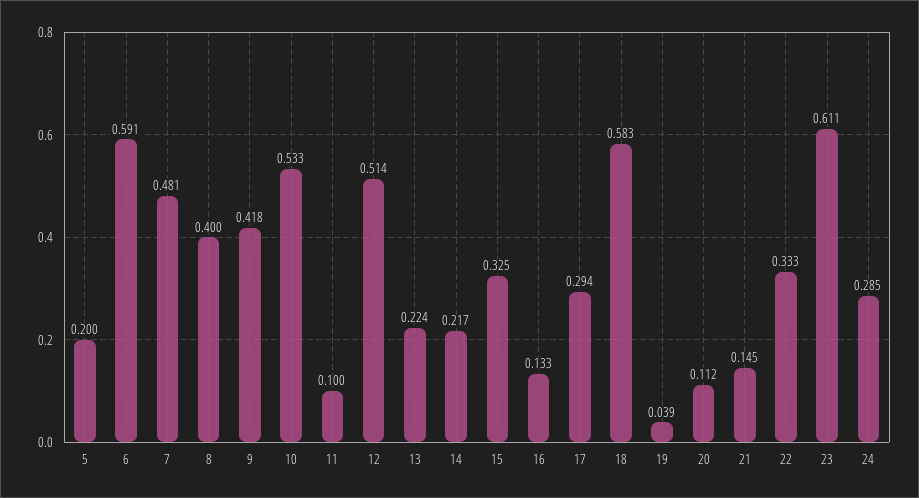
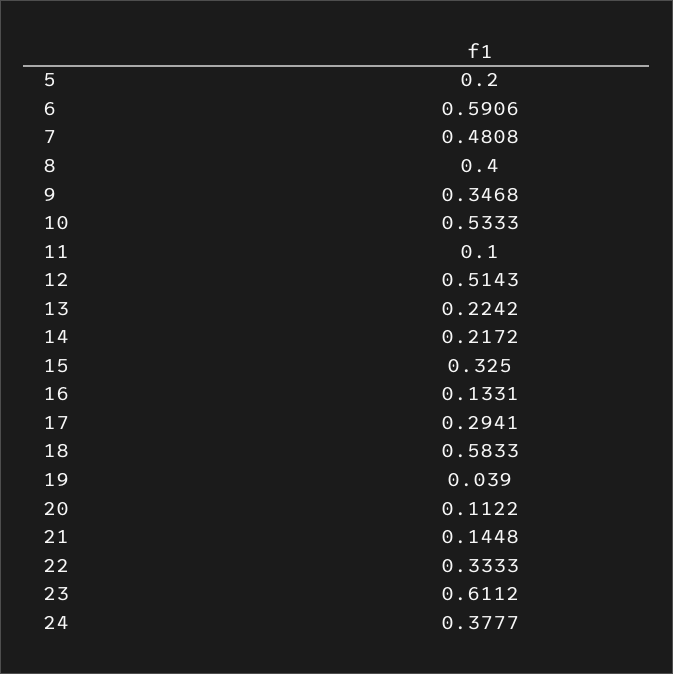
9: 0.418 -> 0.3468
24: 0.285 -> 0.3777

